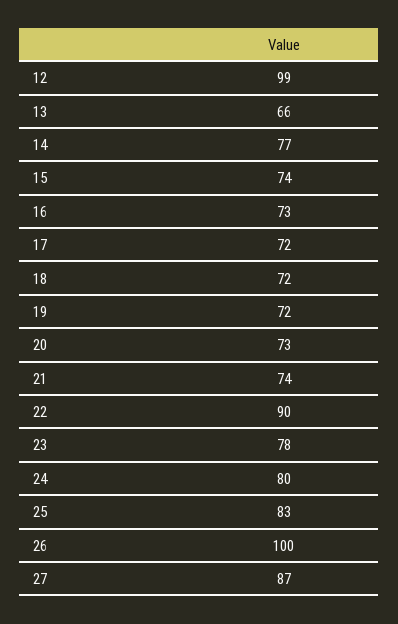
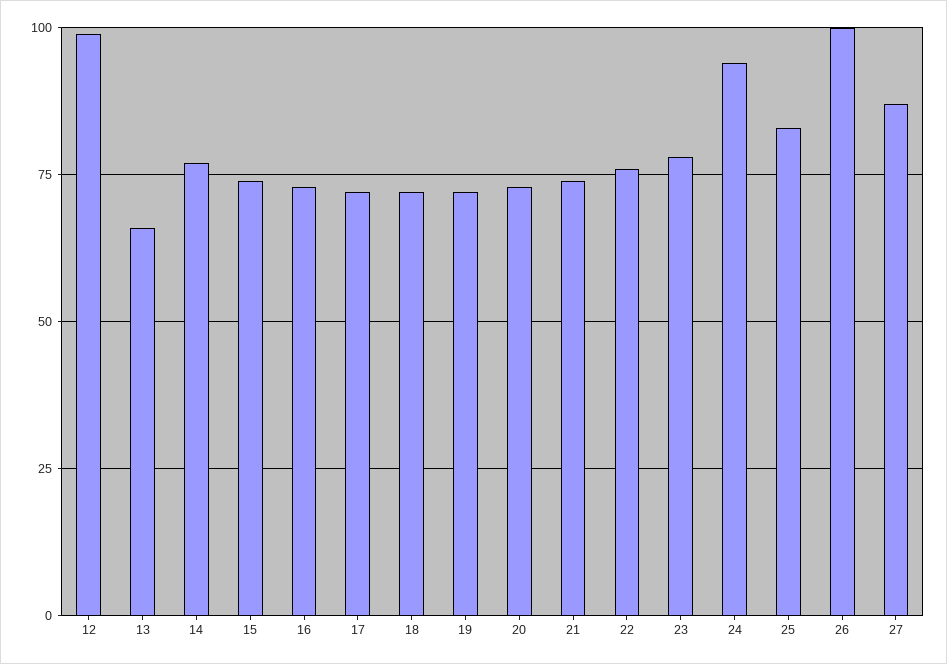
22: 90 -> 75
24: 80 -> 95

